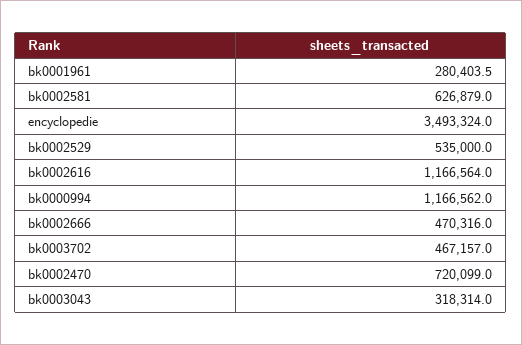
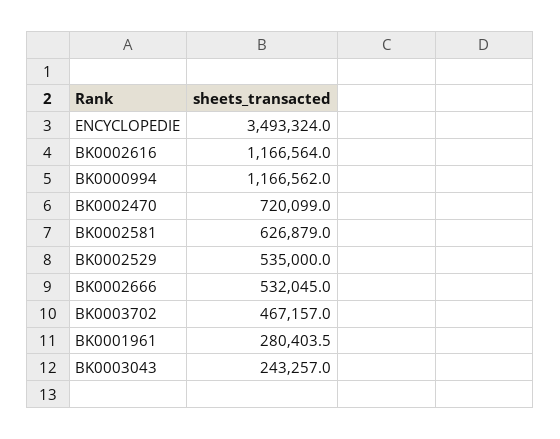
bk0002666: 470316 -> 532045
bk0003043: 318314 -> 243257

